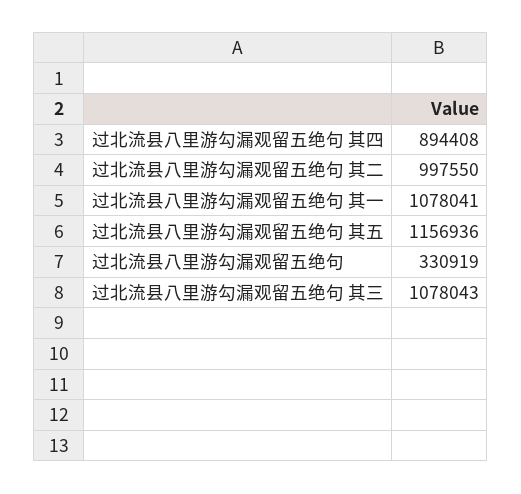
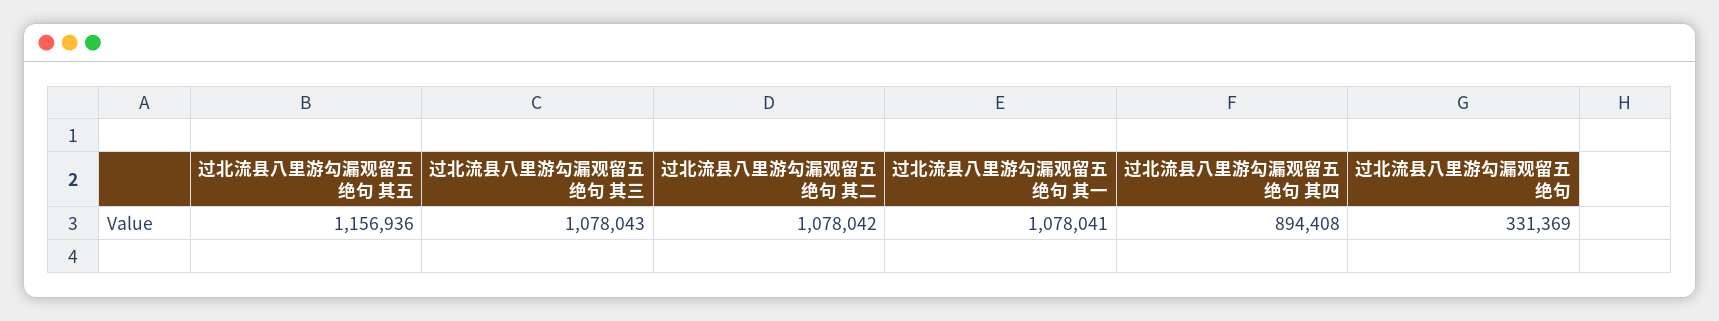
过北流县八里游勾漏观留五绝句 其二: 997550 -> 1078042
过北流县八里游勾漏观留五绝句: 330919 -> 331369

